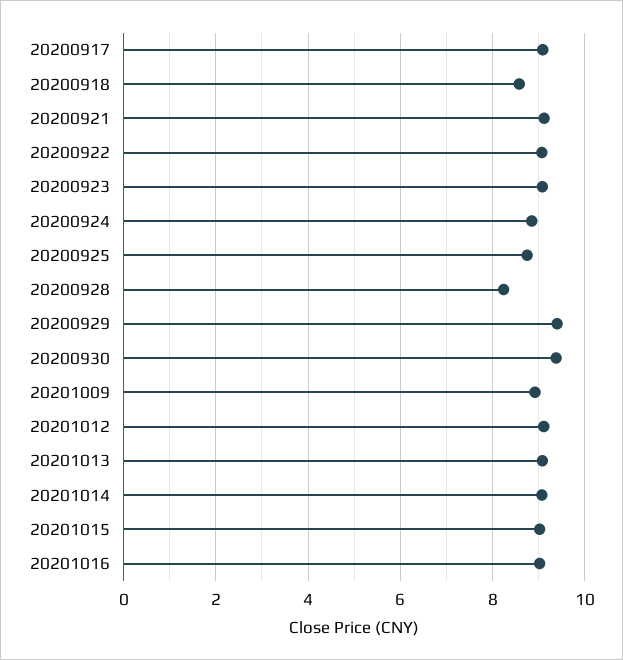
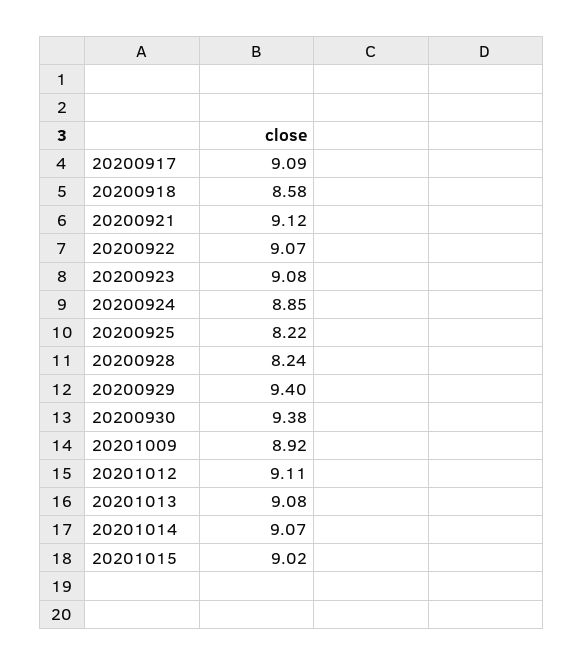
20200925: 8.8 -> 8.22
20201016: 9 -> none

